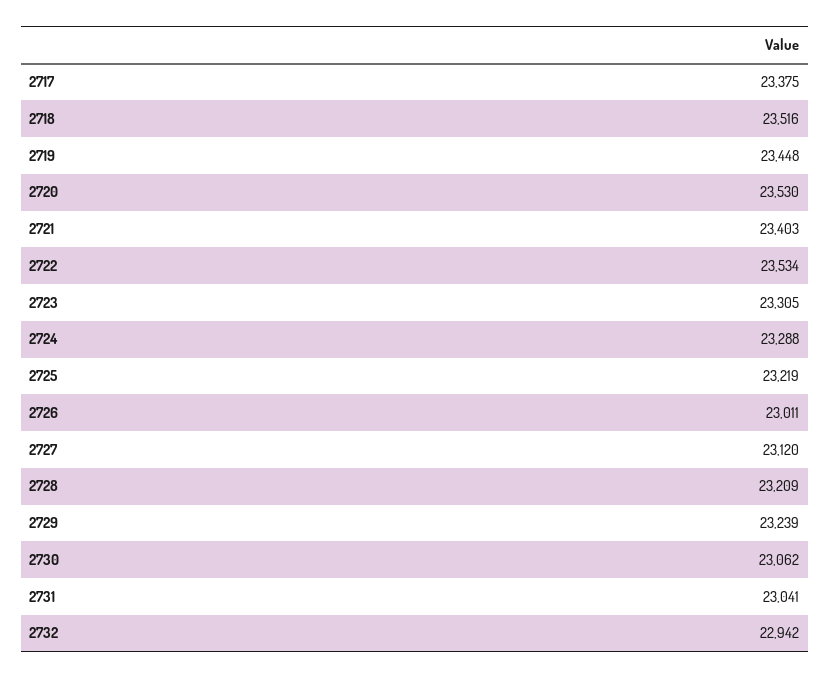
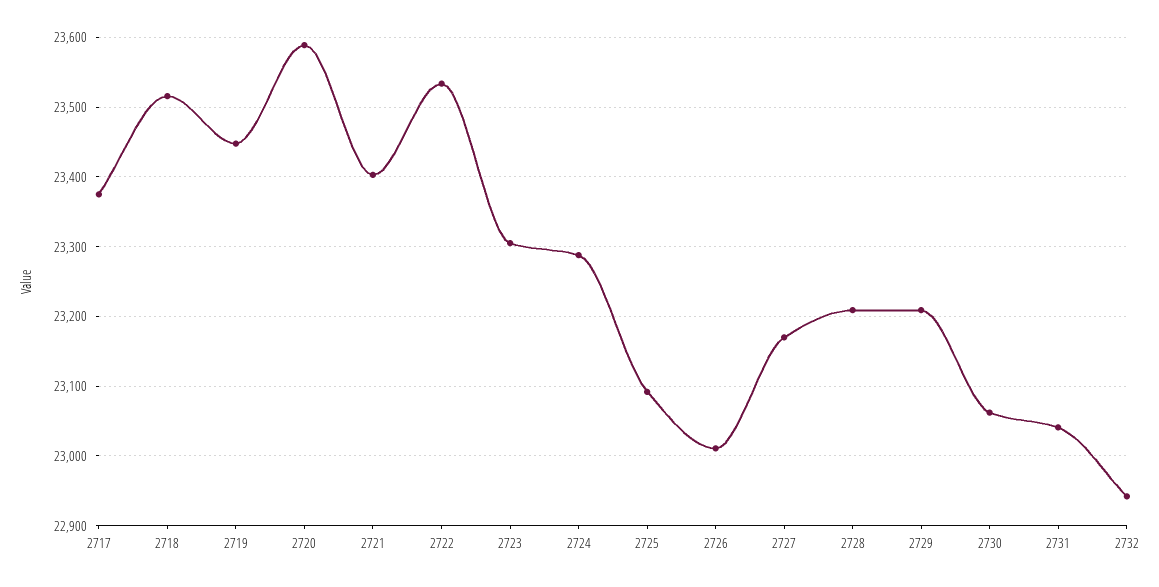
2720: 23530 -> 23590
2725: 23219 -> 23090
2727: 23120 -> 23170
2729: 23239 -> 23210

